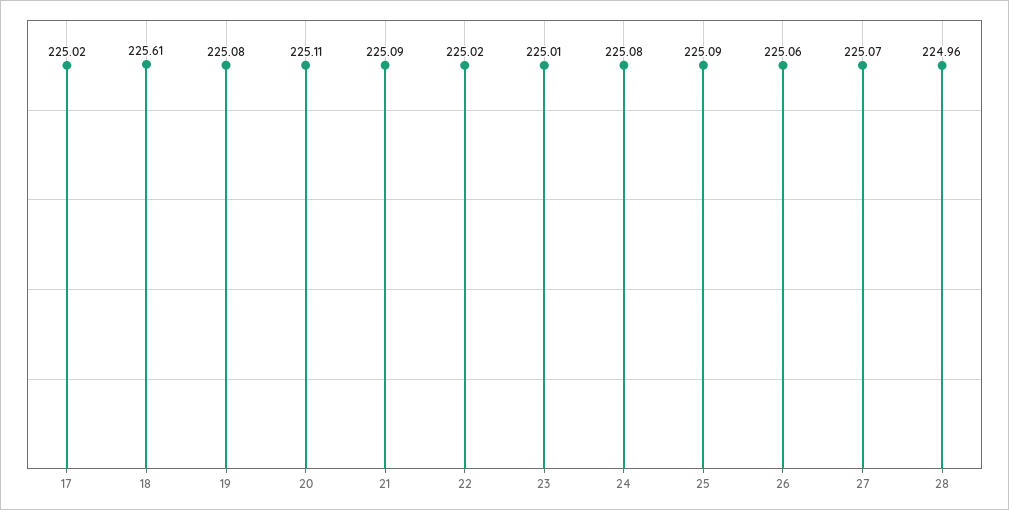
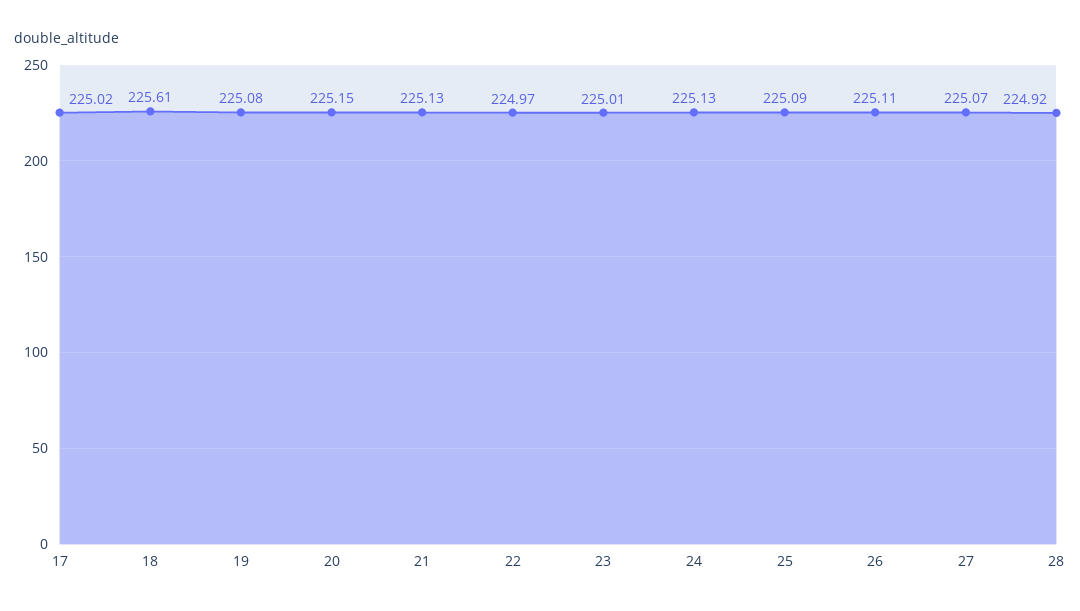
20: 225.11 -> 225.15
21: 225.09 -> 225.13
22: 225.02 -> 224.97
24: 225.08 -> 225.13
26: 225.06 -> 225.11
28: 224.96 -> 224.92

